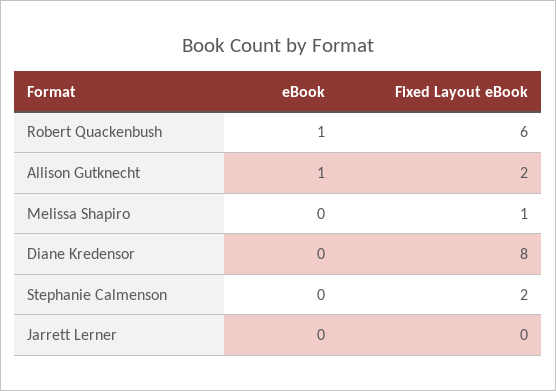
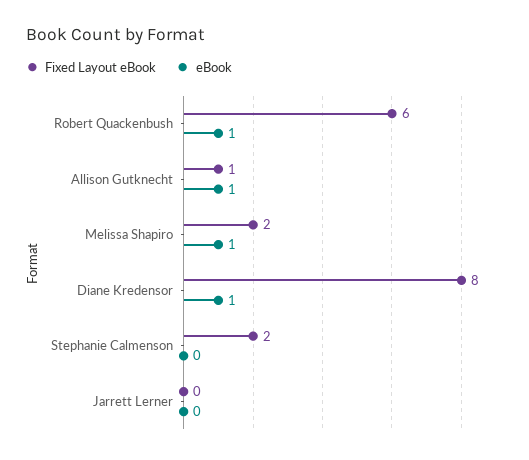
Fixed Layout eBook, Allison Gutknecht: 2 -> 1
eBook, Melissa Shapiro: 0 -> 1
Fixed Layout eBook, Melissa Shapiro: 1 -> 2
eBook, Diane Kredensor: 0 -> 1

